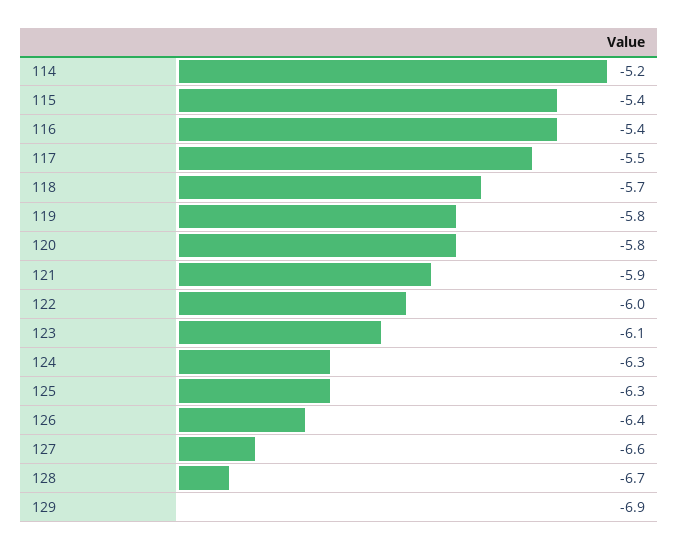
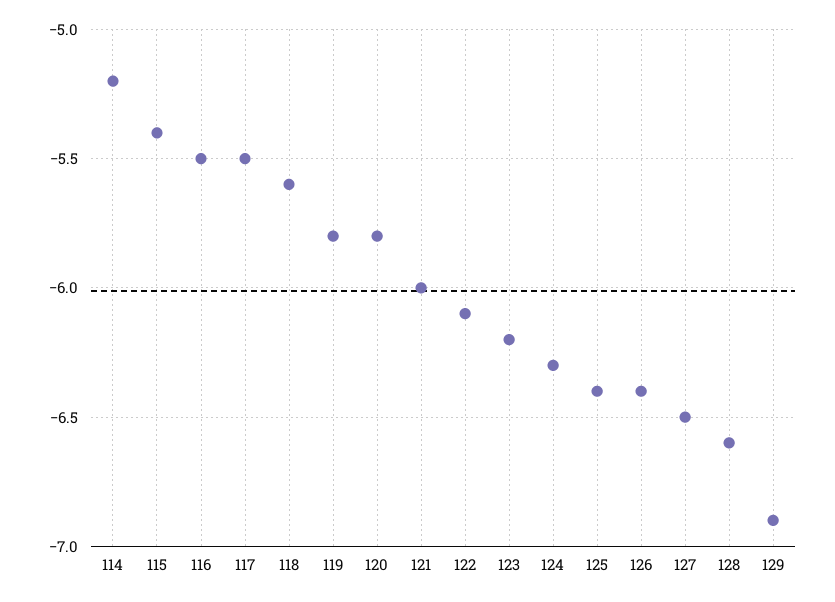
116: -5.4 -> -5.5
118: -5.7 -> -5.6
121: -5.9 -> -6
122: -6 -> -6.1
123: -6.1 -> -6.2
125: -6.3 -> -6.4
127: -6.6 -> -6.5
128: -6.7 -> -6.6

